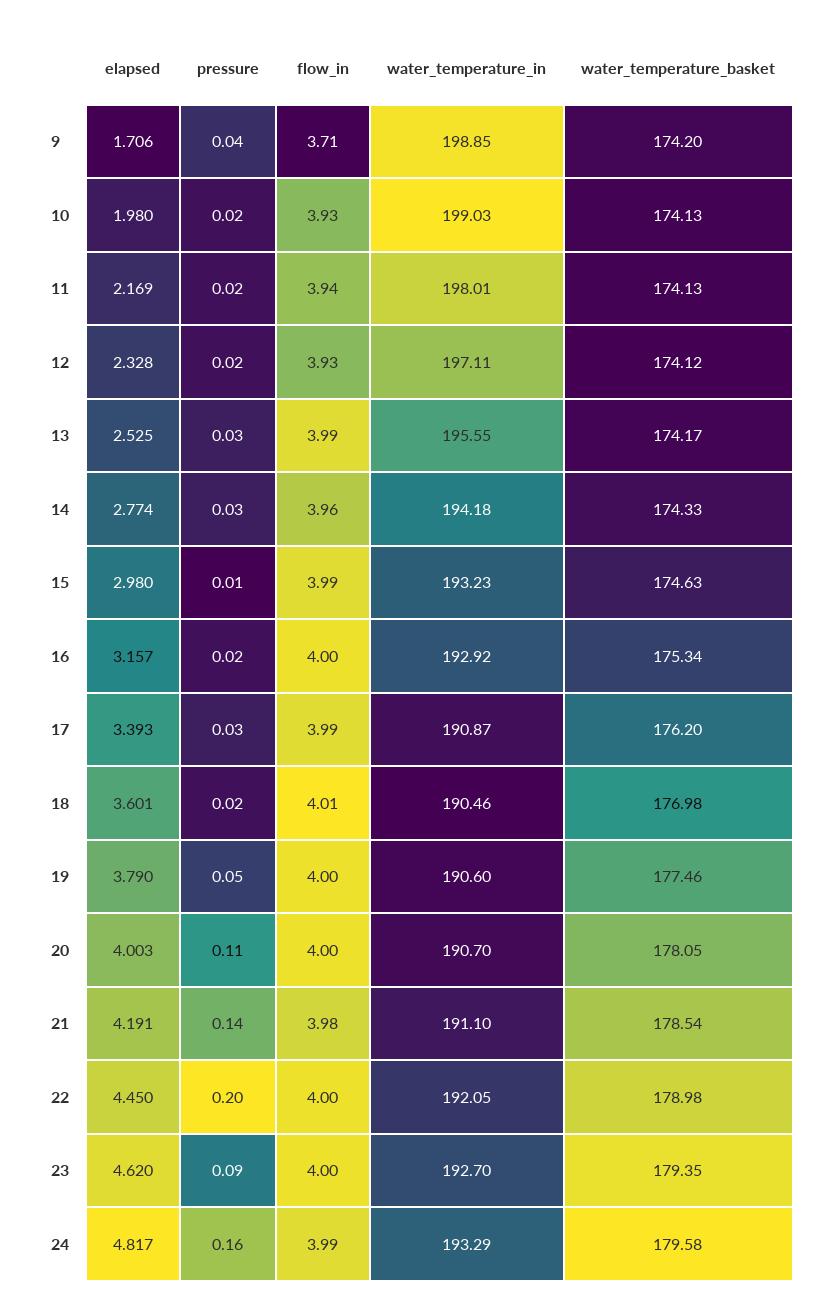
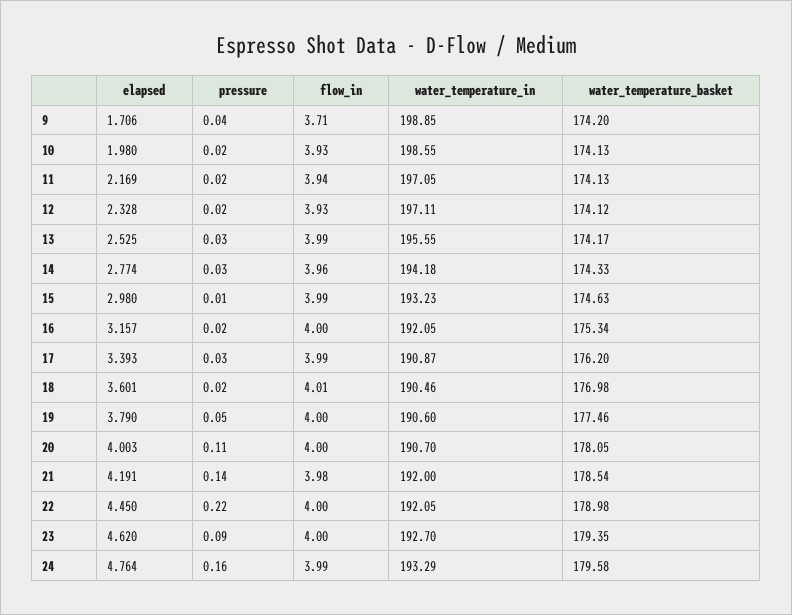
water_temperature_in, 10: 199.03 -> 198.55
water_temperature_in, 11: 198.01 -> 197.05
water_temperature_in, 16: 192.92 -> 192.05
water_temperature_in, 21: 191.1 -> 192
pressure, 22: 0.2 -> 0.22
elapsed, 24: 4.817 -> 4.764

